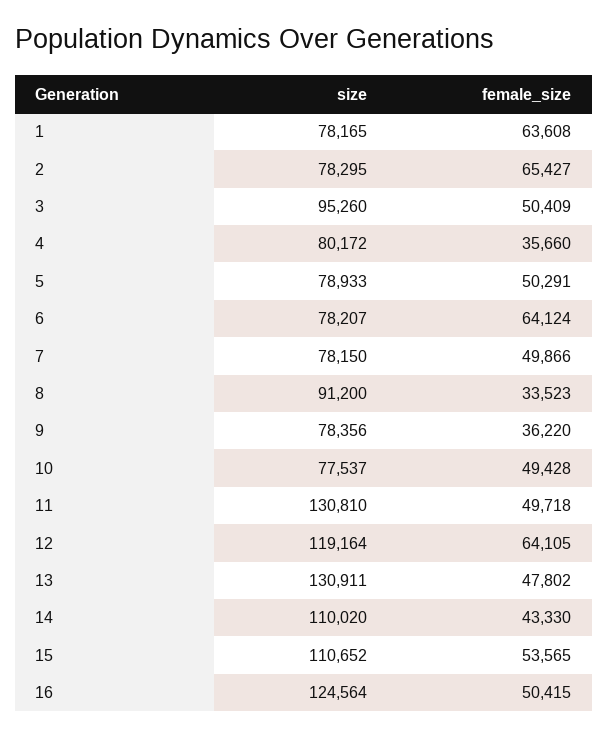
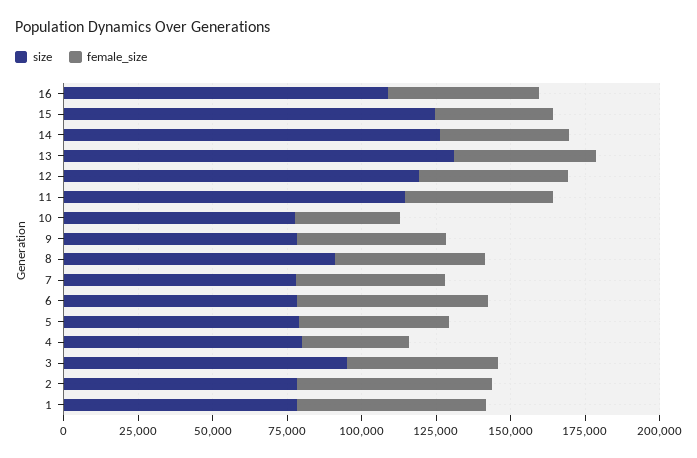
female_size, 8: 33523 -> 50000
female_size, 9: 36220 -> 50000
female_size, 10: 49428 -> 35000
size, 11: 130810 -> 115000
female_size, 12: 64105 -> 50000
size, 14: 110020 -> 125000
size, 15: 110652 -> 125000
female_size, 15: 53565 -> 40000
size, 16: 124564 -> 110000

